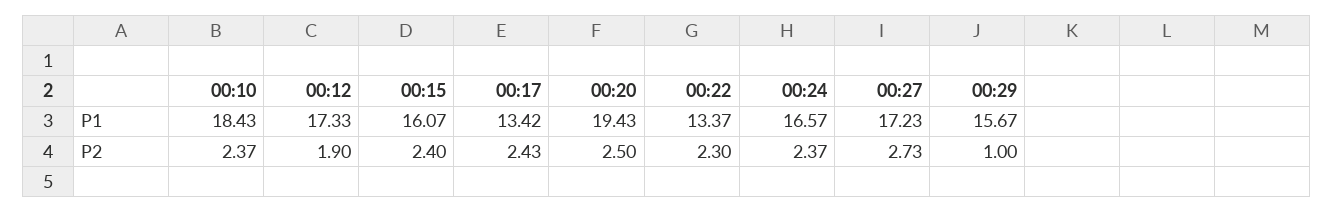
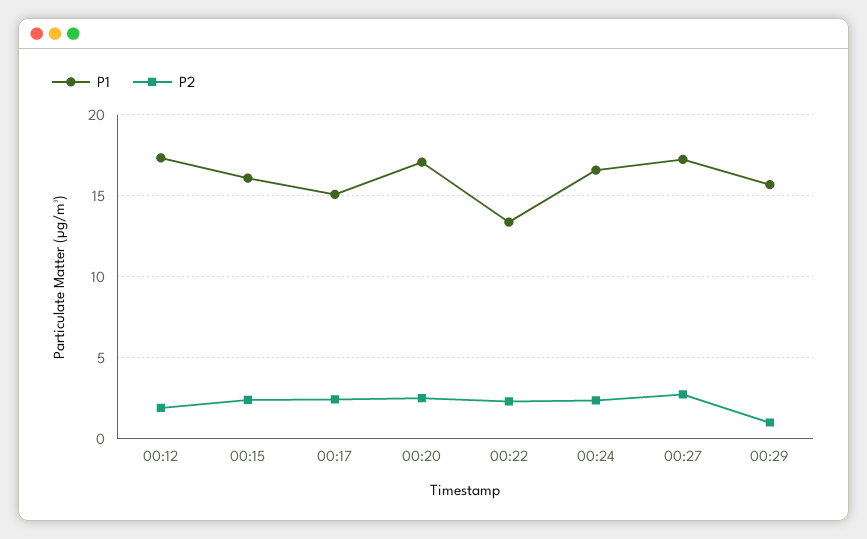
P1, 00:10: 18.43 -> none
P1, 00:17: 13.42 -> 15
P1, 00:20: 19.43 -> 17
P2, 00:10: 2.37 -> none

